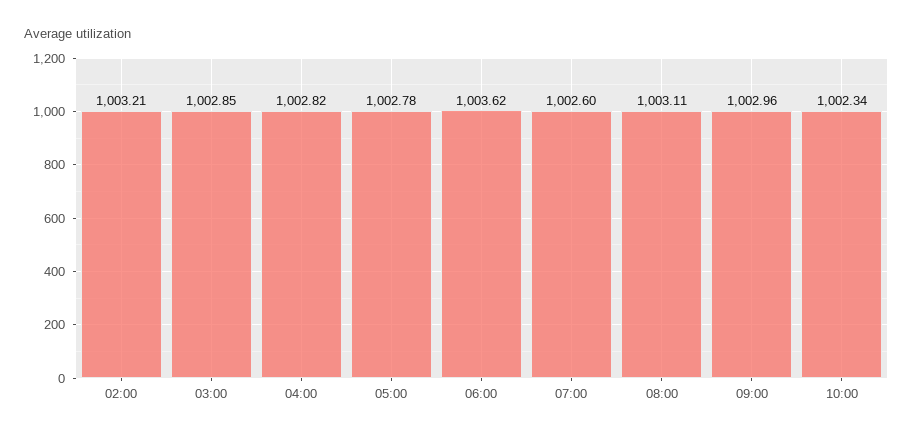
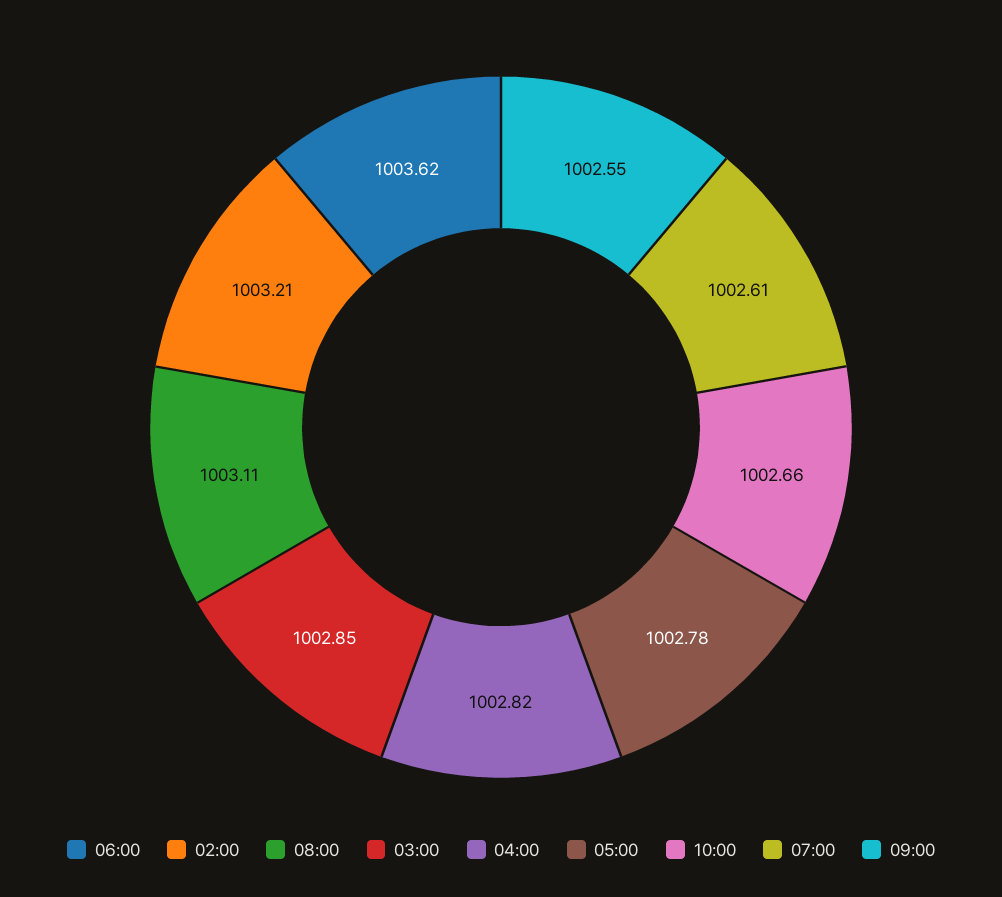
07:00: 1002.6 -> 1002.61
09:00: 1002.96 -> 1002.55
10:00: 1002.34 -> 1002.66

